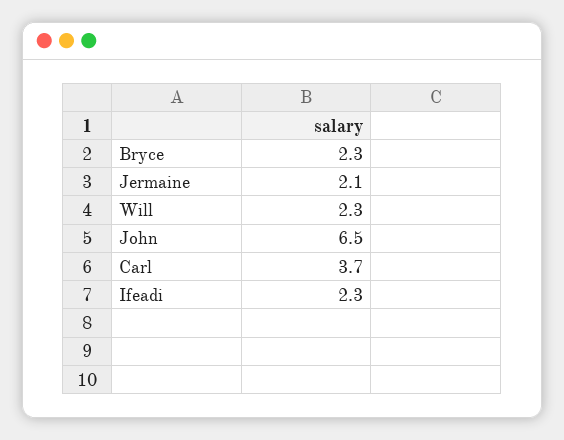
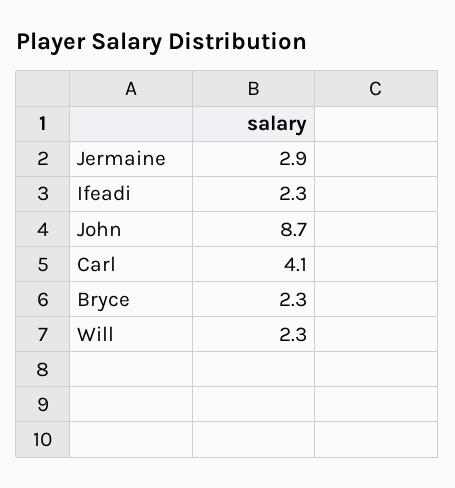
Jermaine: 2.1 -> 2.9
John: 6.5 -> 8.7
Carl: 3.7 -> 4.1

